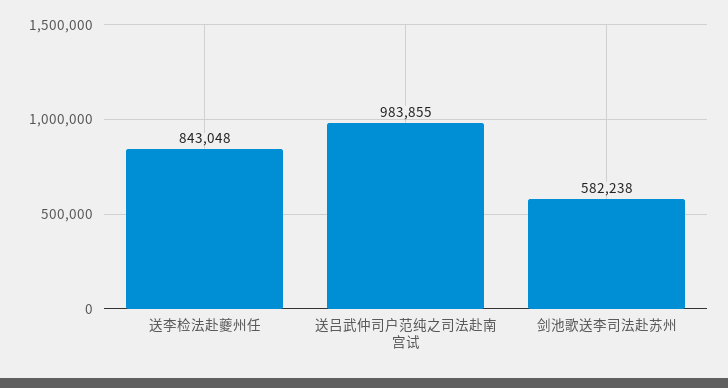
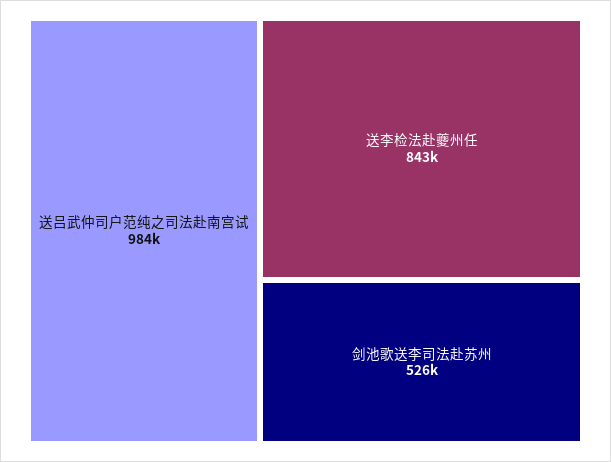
剑池歌送李司法赴苏州: 582238 -> 526000

